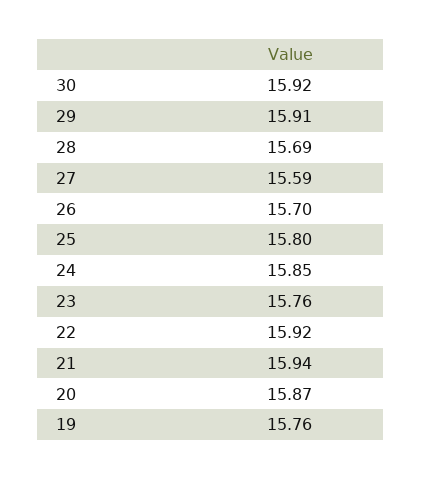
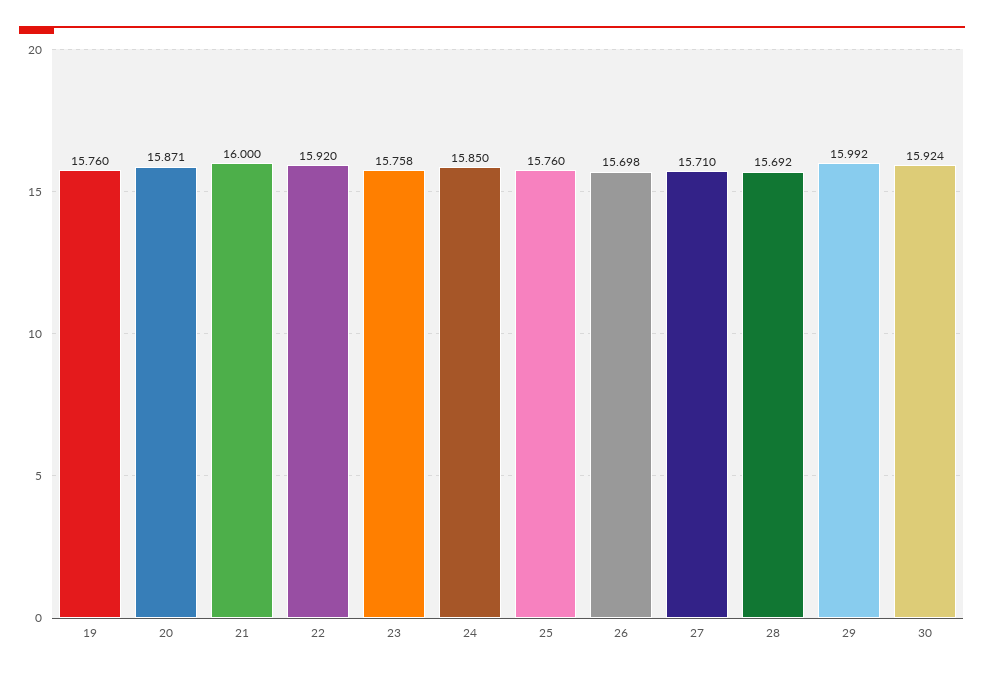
29: 15.91 -> 15.992
27: 15.59 -> 15.71
25: 15.8 -> 15.76
21: 15.94 -> 16

